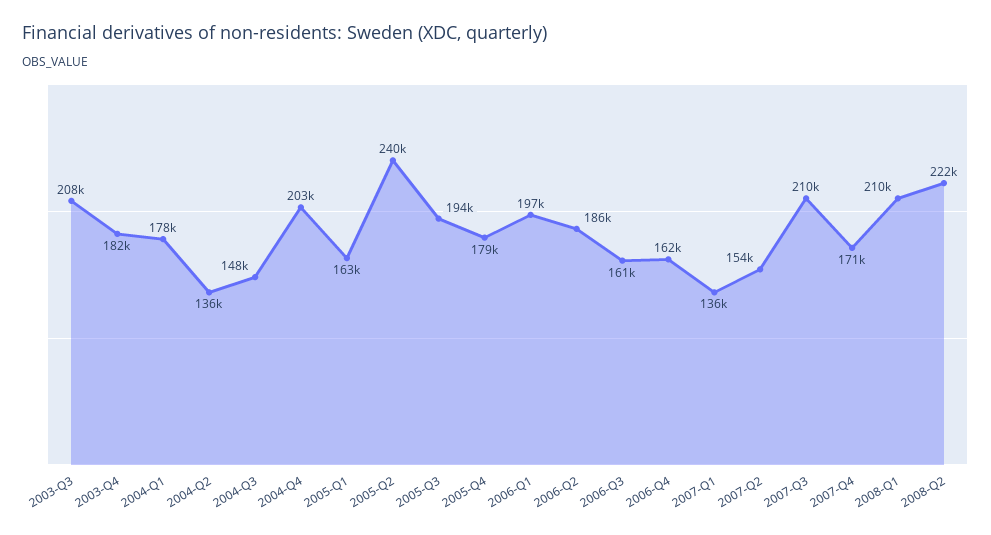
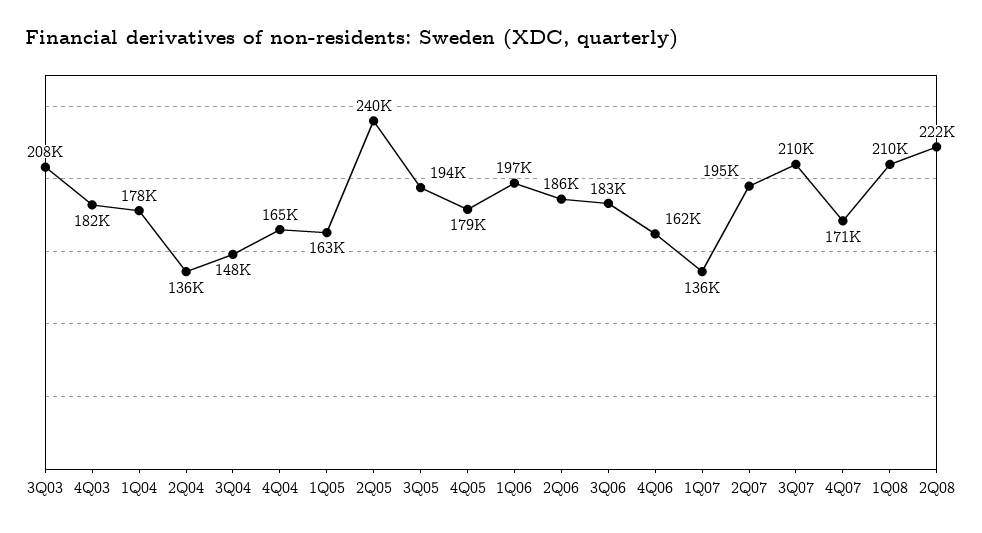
2004-Q4: 203000 -> 165000
2006-Q3: 161000 -> 183000
2007-Q2: 154000 -> 195000

